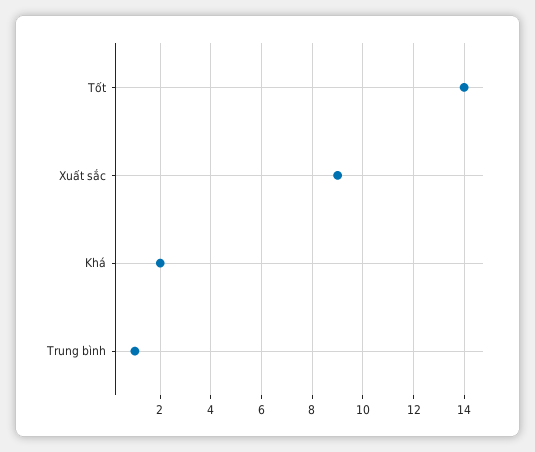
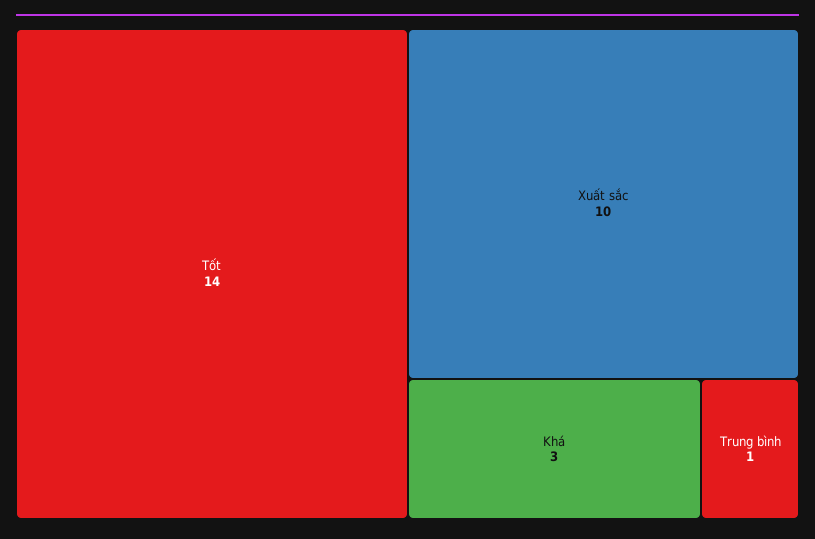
Xuất sắc: 9 -> 10
Khá: 2 -> 3

